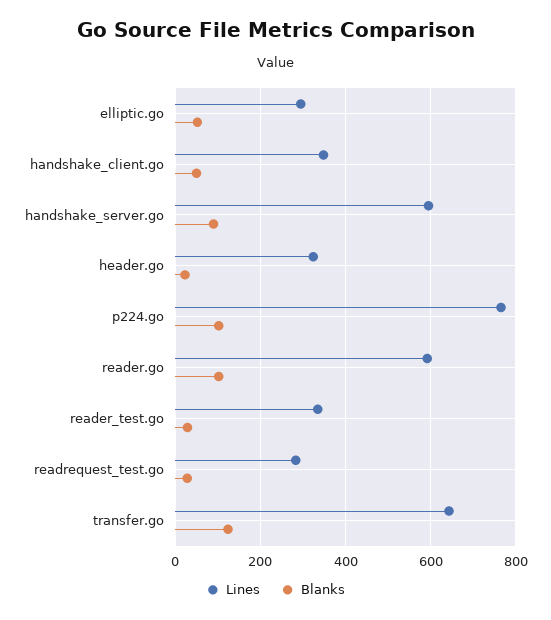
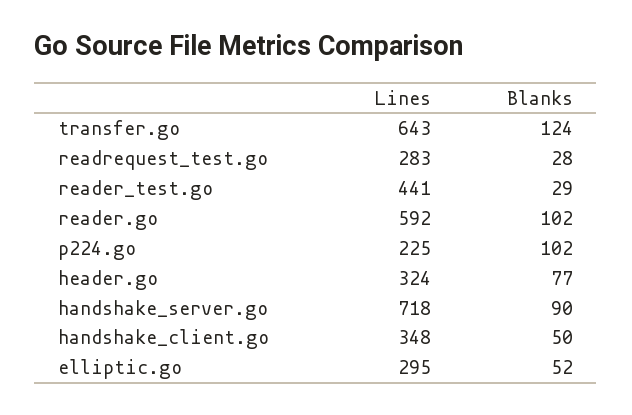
Lines, handshake_server.go: 600 -> 718
Blanks, header.go: 20 -> 77
Lines, p224.go: 760 -> 225
Lines, reader_test.go: 340 -> 441

